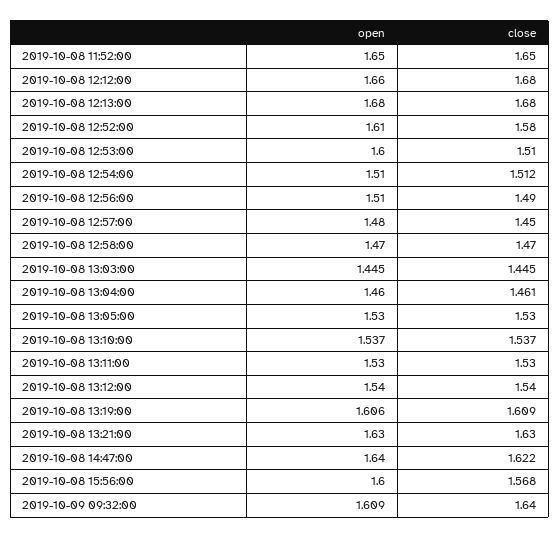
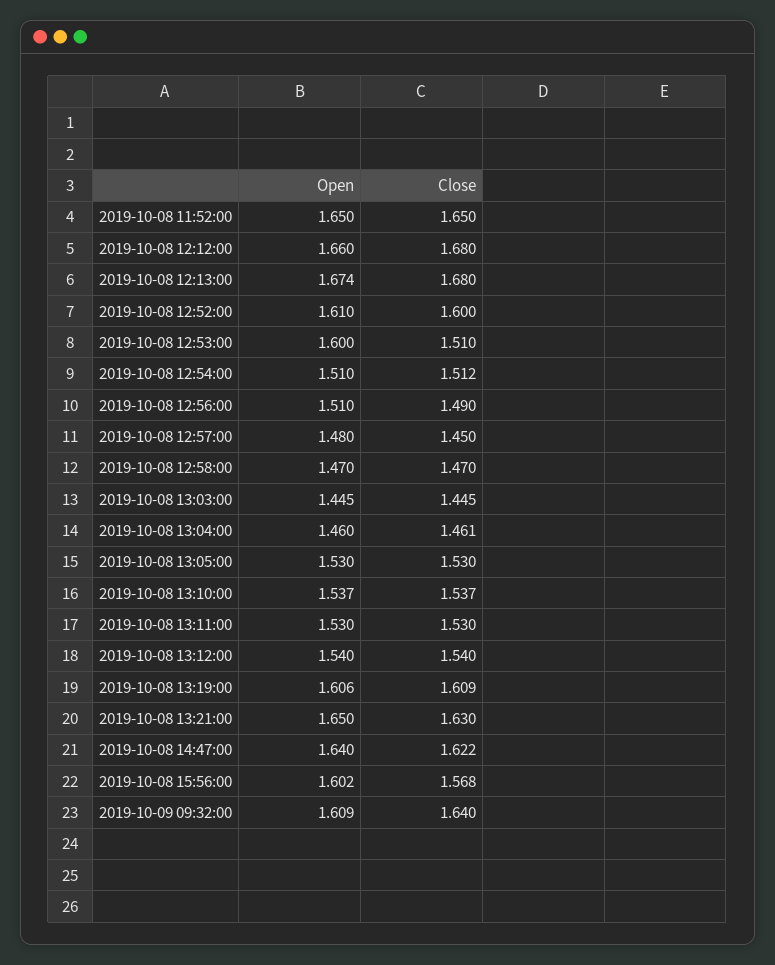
open, 2019-10-08 12:13:00: 1.68 -> 1.674
close, 2019-10-08 12:52:00: 1.58 -> 1.6
open, 2019-10-08 13:21:00: 1.63 -> 1.65
open, 2019-10-08 15:56:00: 1.6 -> 1.602

